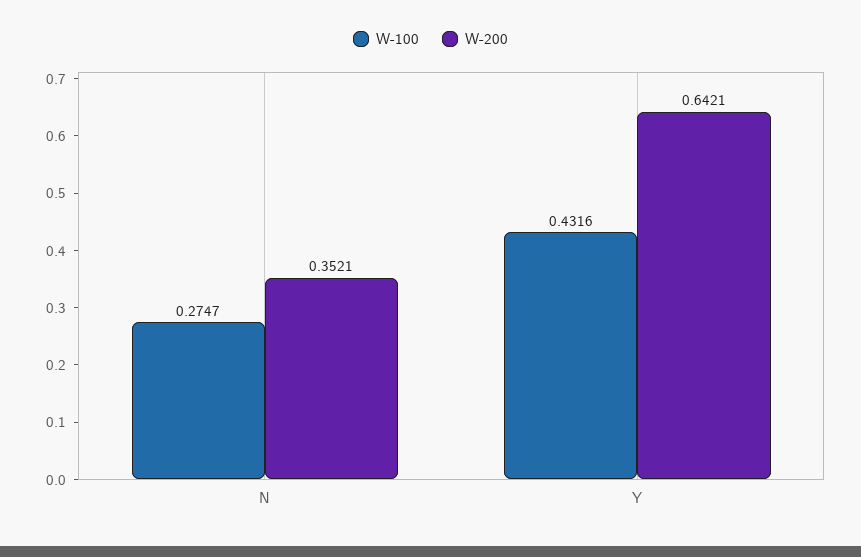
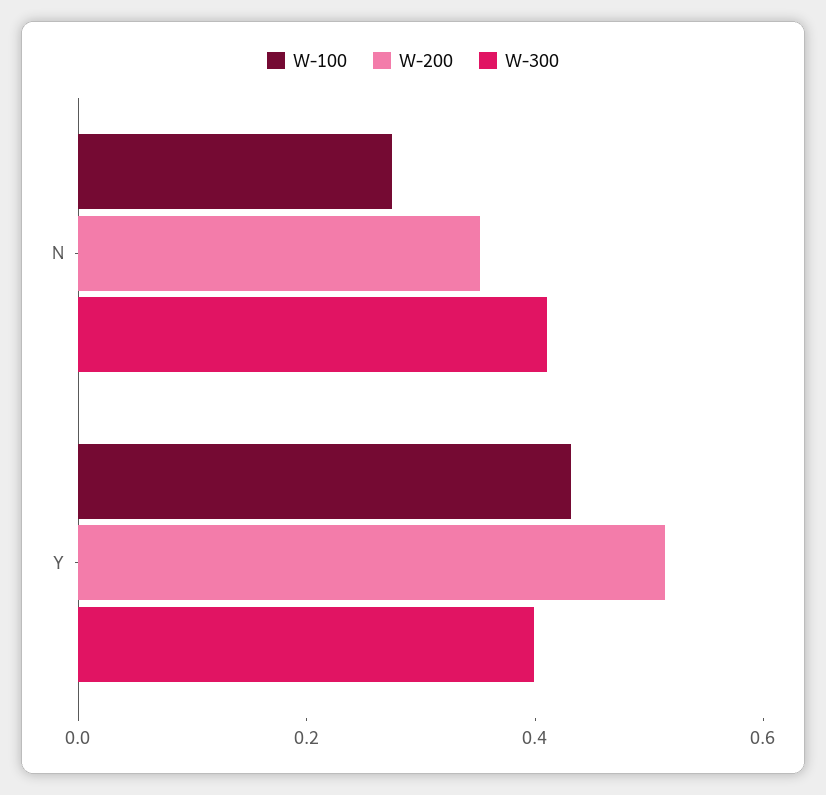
W-200, Y: 0.6421 -> 0.5
W-300, N: none -> 0.4
W-300, Y: none -> 0.4

